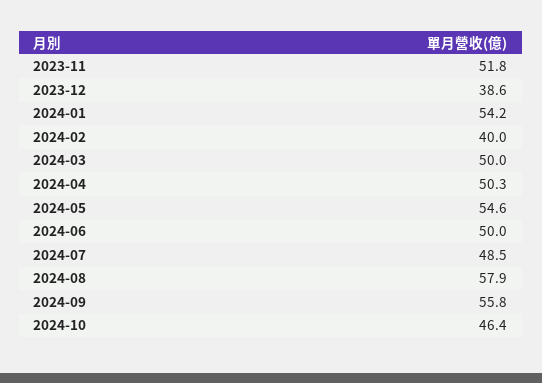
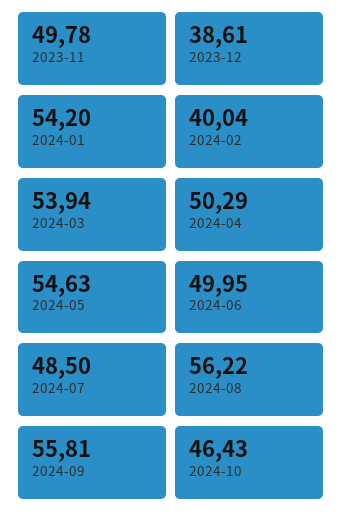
2023-11: 51.8 -> 49.78
2024-03: 50 -> 53.94
2024-08: 57.9 -> 56.22

